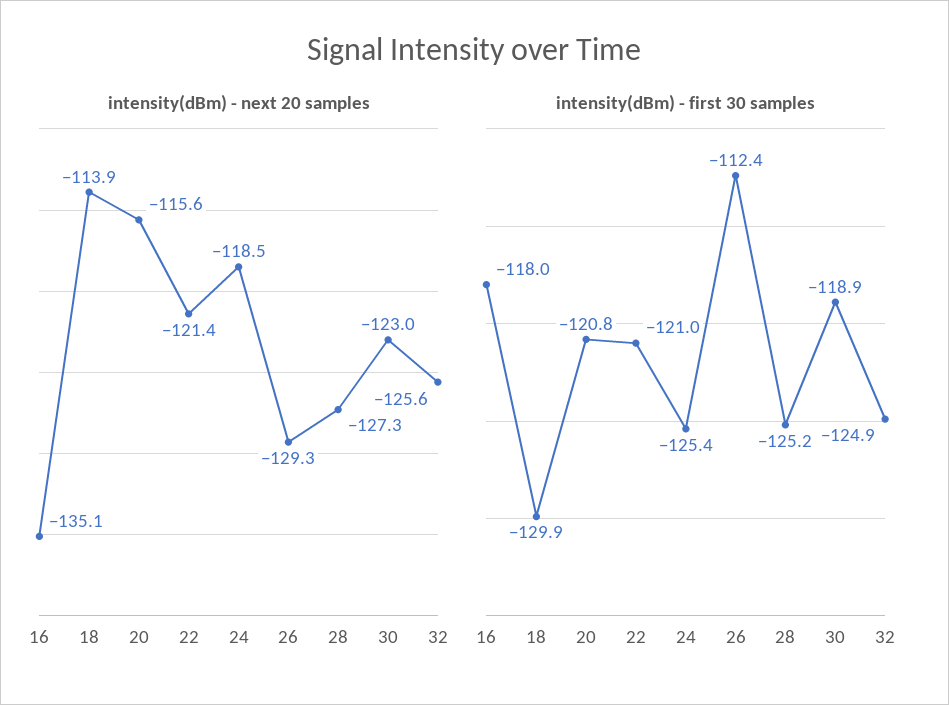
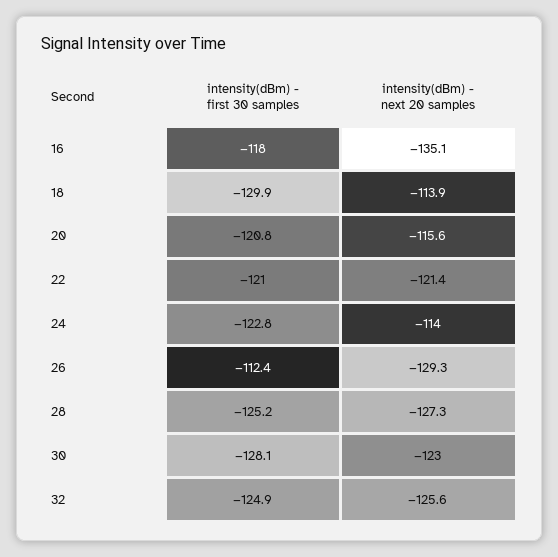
intensity(dBm) - next 20 samples, 24: -118.5 -> -114
intensity(dBm) - first 30 samples, 24: -125.4 -> -122.8
intensity(dBm) - first 30 samples, 30: -118.9 -> -128.1

